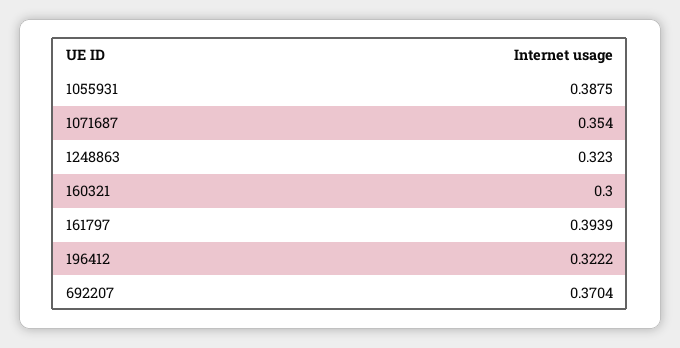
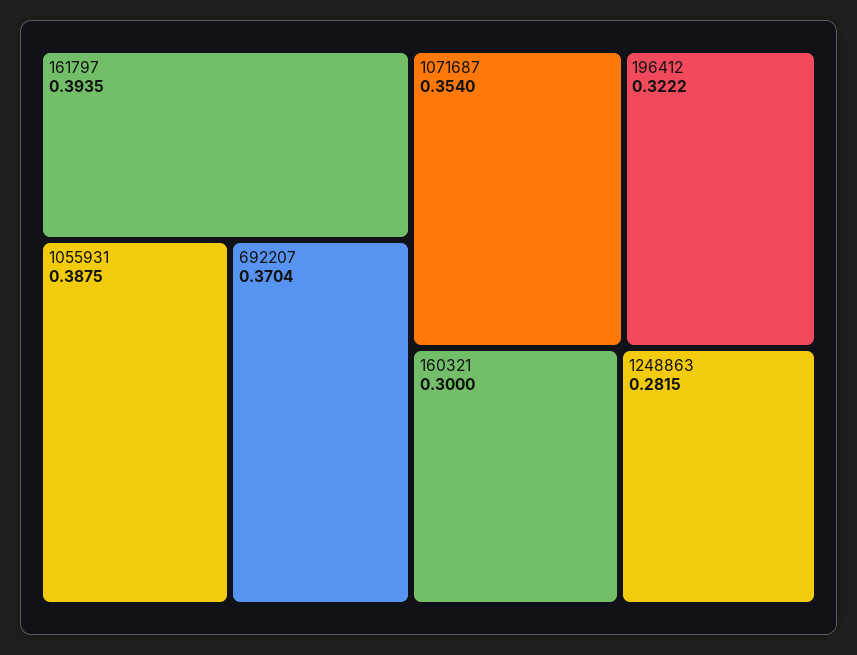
1248863: 0.323 -> 0.2815
161797: 0.3939 -> 0.3935

